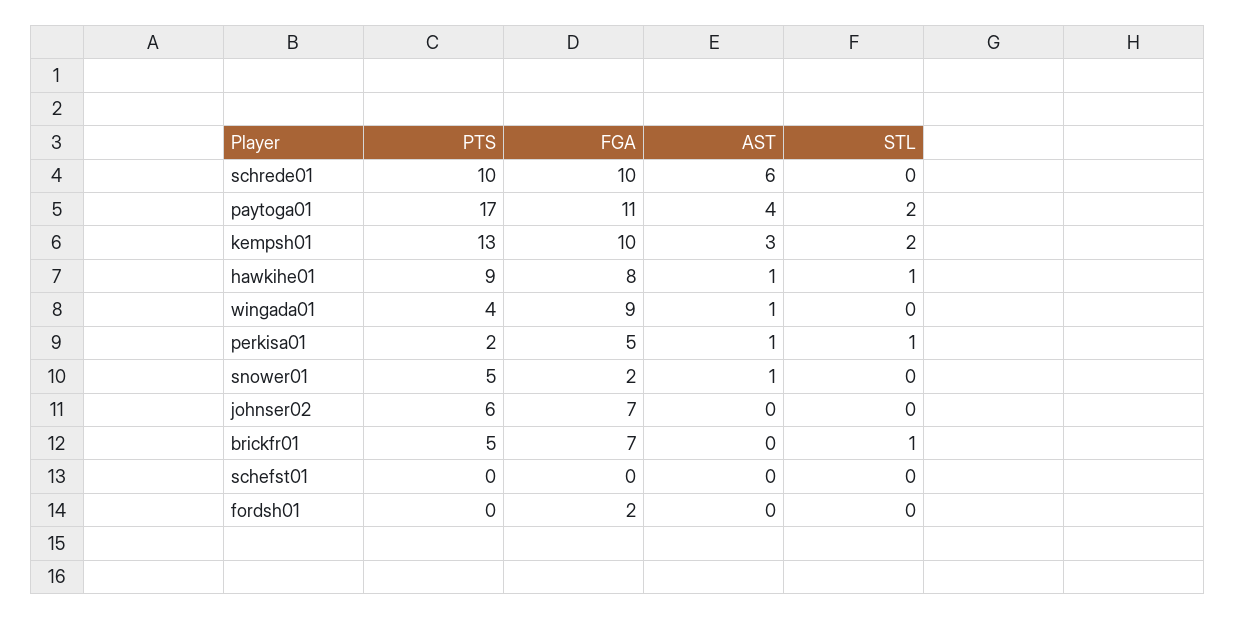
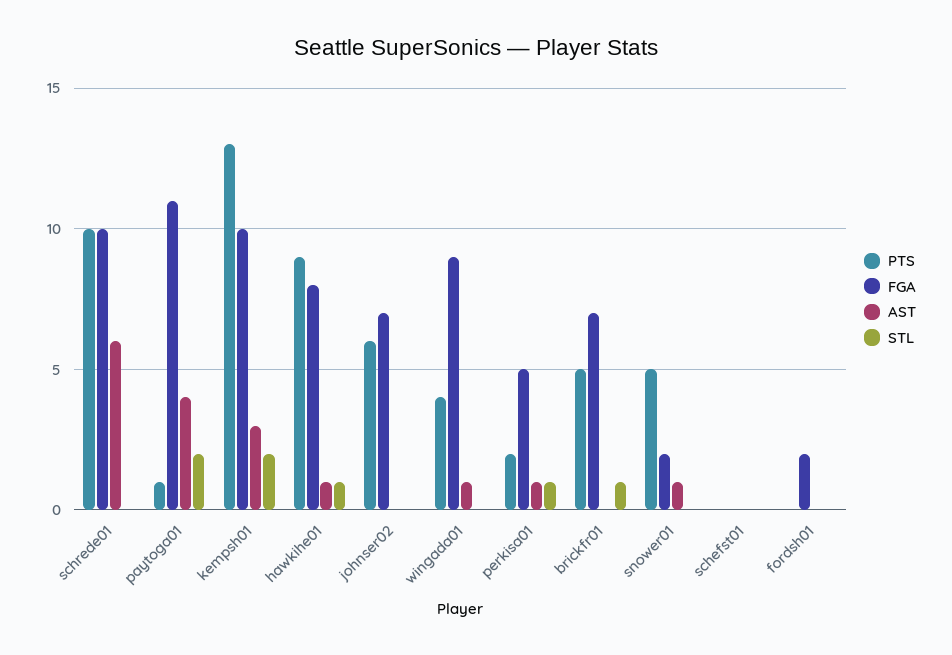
PTS, paytoga01: 17 -> 1

